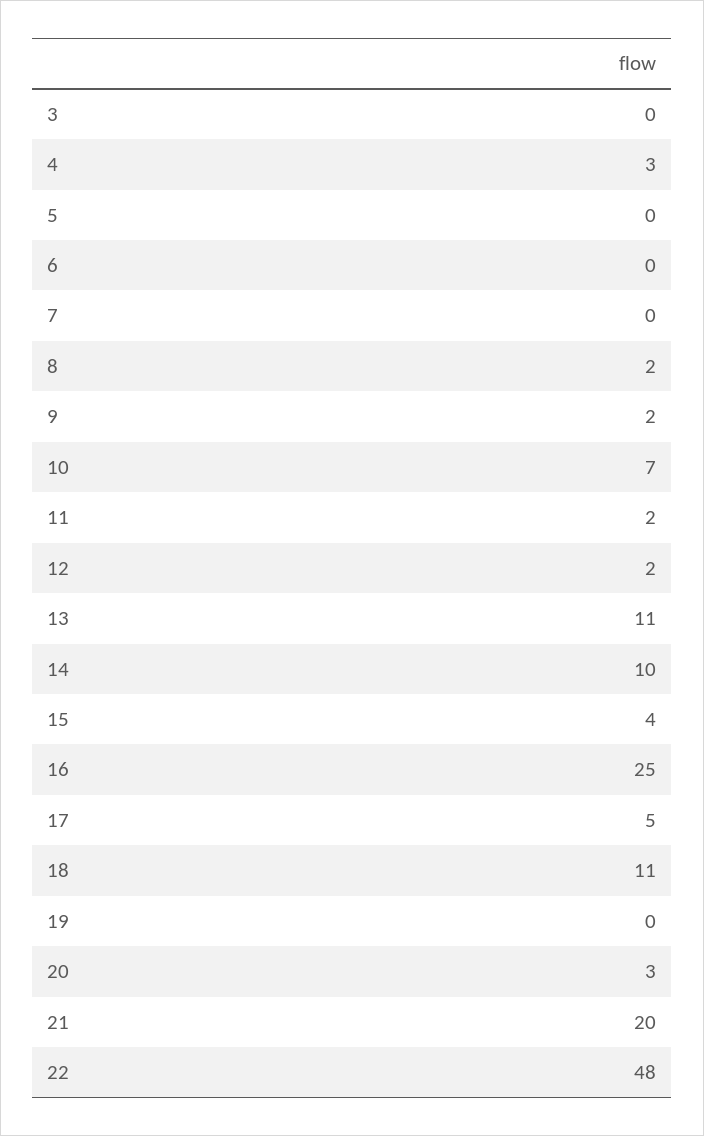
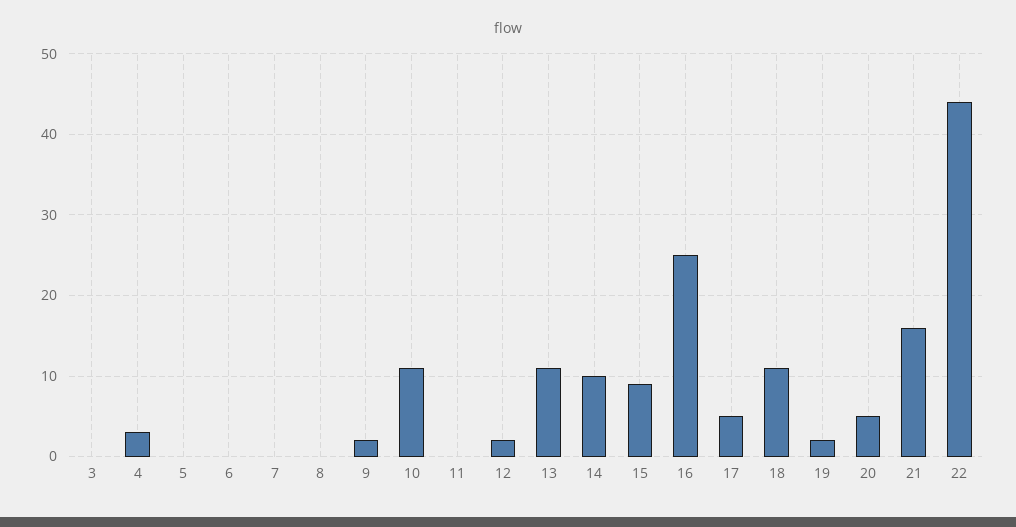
8: 2 -> 0
10: 7 -> 11
11: 2 -> 0
15: 4 -> 9
19: 0 -> 2
20: 3 -> 5
21: 20 -> 16
22: 48 -> 44

